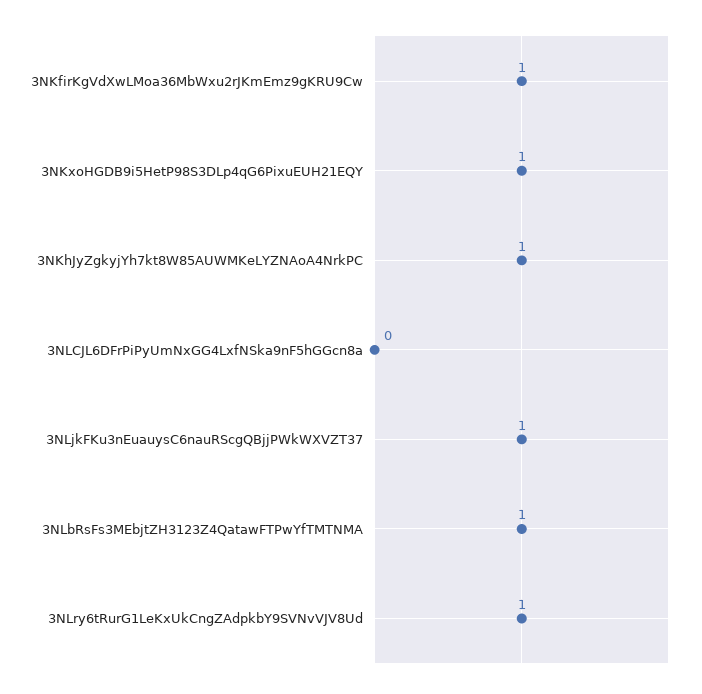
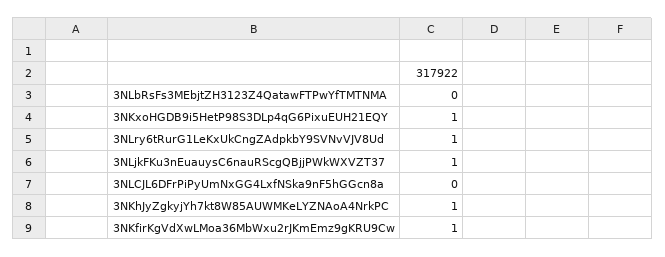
3NLbRsFs3MEbjtZH3123Z4QatawFTPwYfTMTNMA: 1 -> 0

